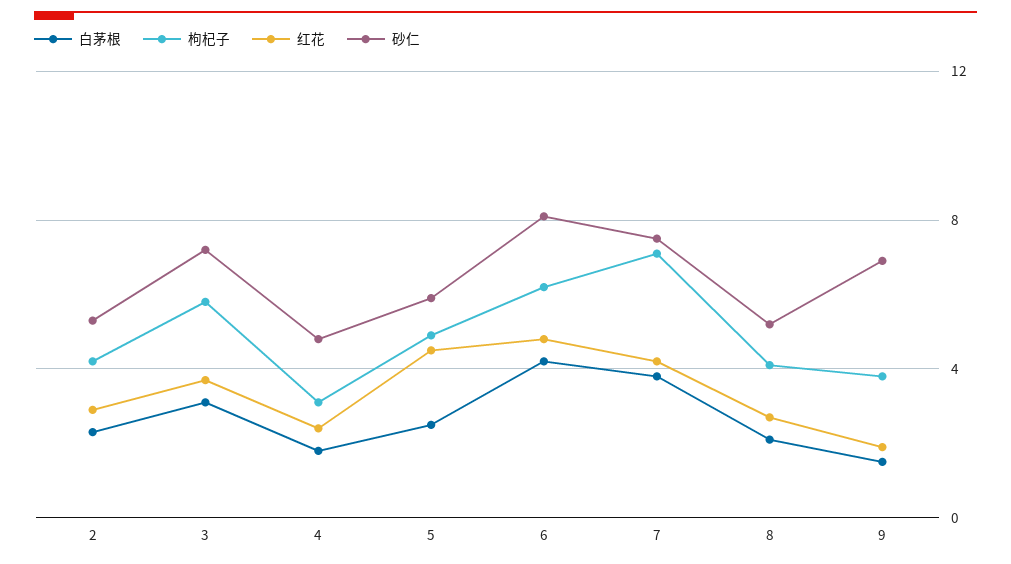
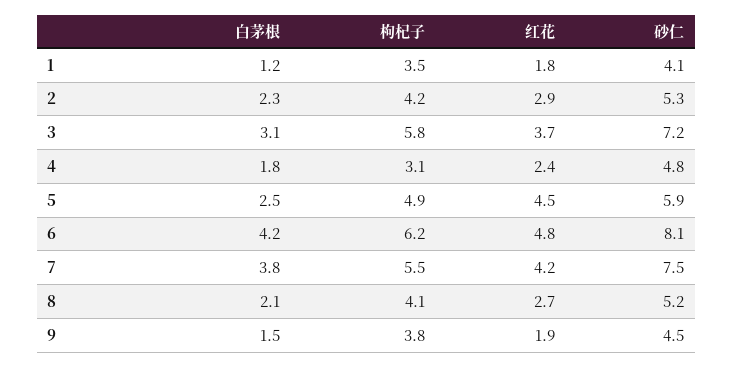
枸杞子, 7: 7 -> 5.5
砂仁, 9: 7 -> 4.5
白茅根, 1: none -> 1.2
枸杞子, 1: none -> 3.5
红花, 1: none -> 1.8
砂仁, 1: none -> 4.1

